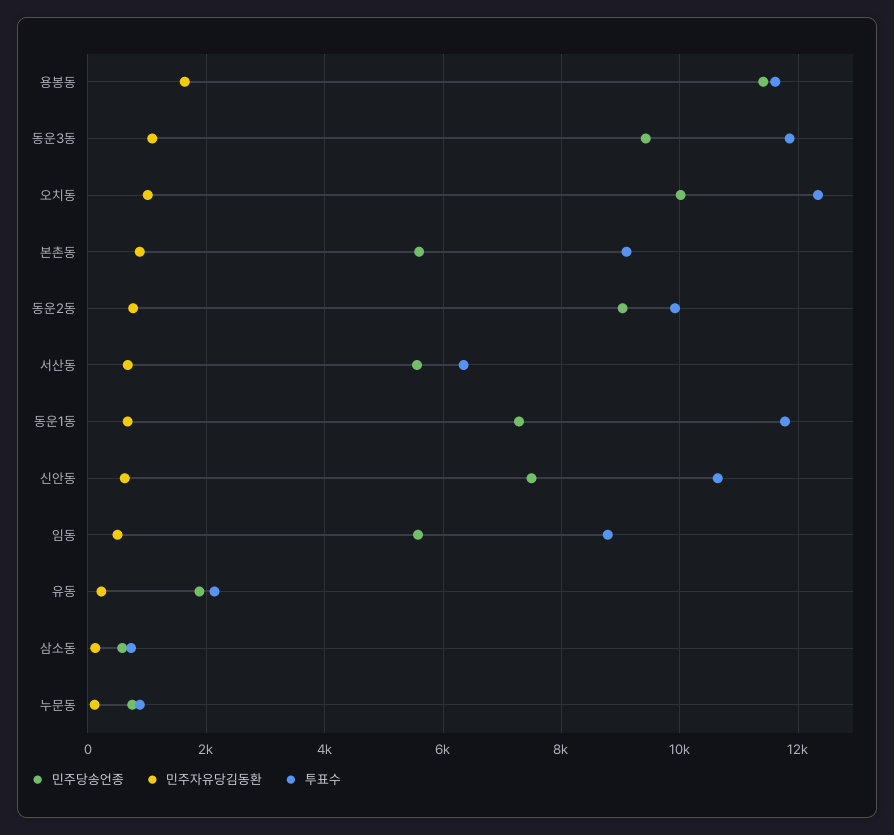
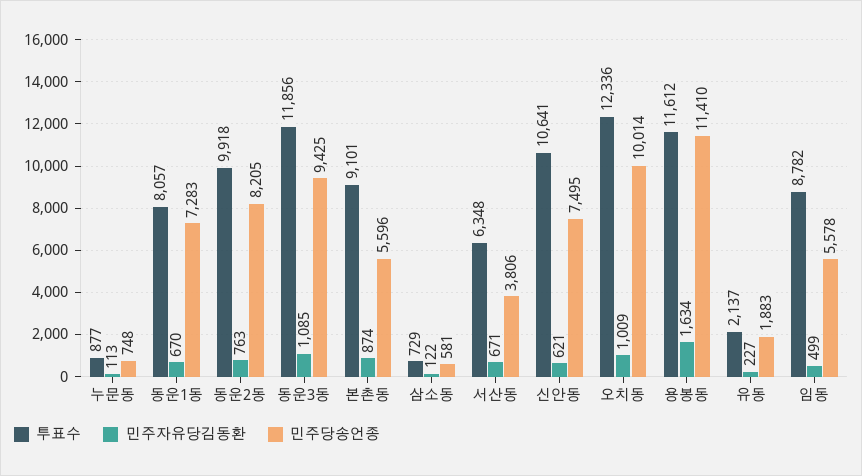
민주당송언종, 동운2동: 9000 -> 8205
민주당송언종, 서산동: 5600 -> 3806
투표수, 동운1동: 11800 -> 8057

